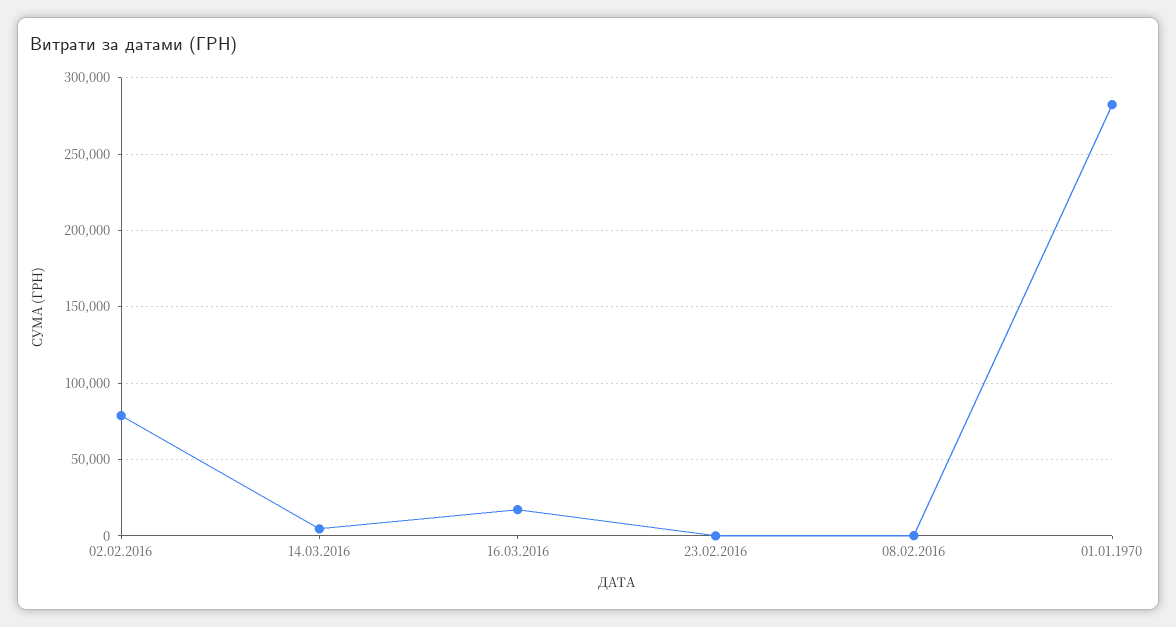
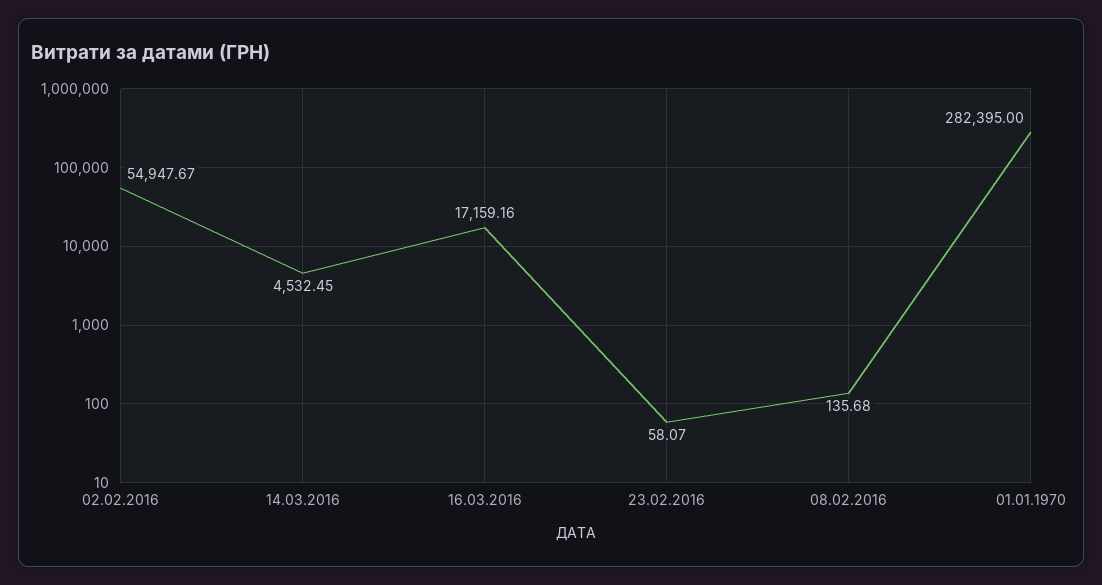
02.02.2016: 80000 -> 54947.67

